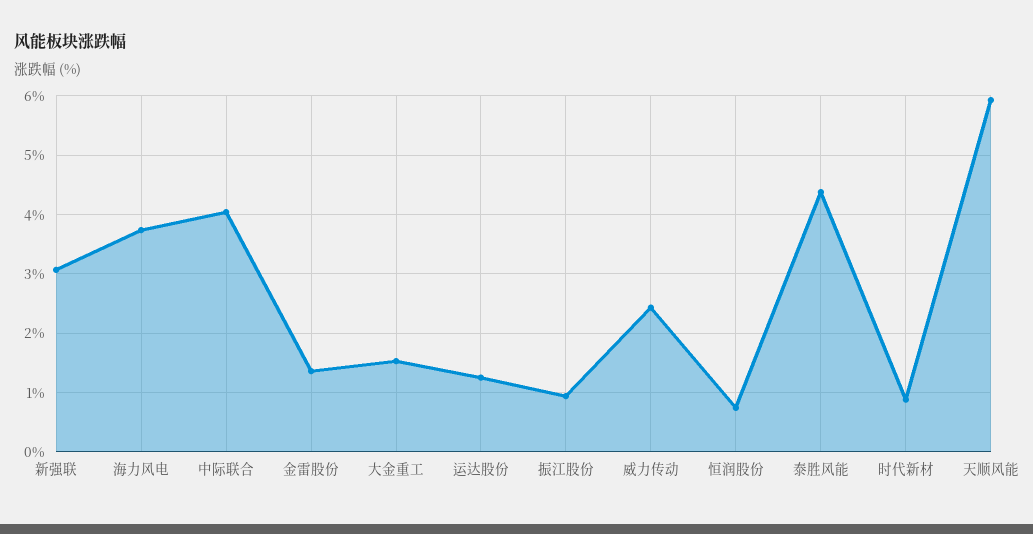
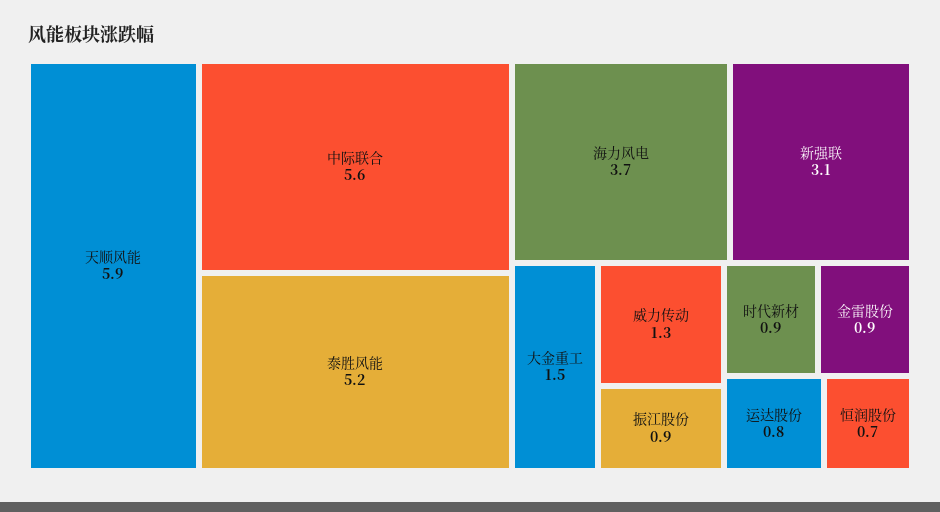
中际联合: 4 -> 5.6
金雷股份: 1.4 -> 0.9
运达股份: 1.2 -> 0.8
威力传动: 2.4 -> 1.3
泰胜风能: 4.4 -> 5.2

